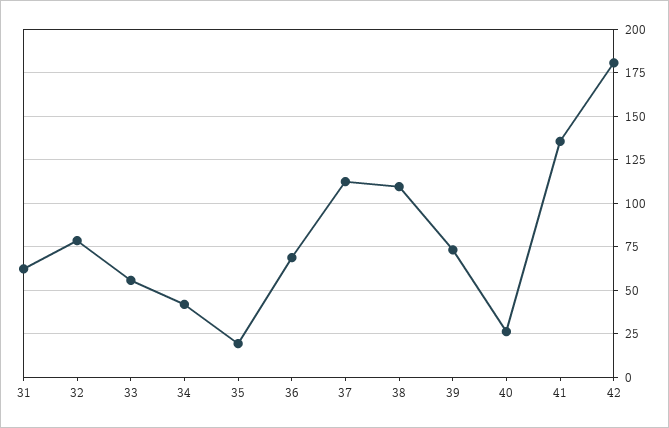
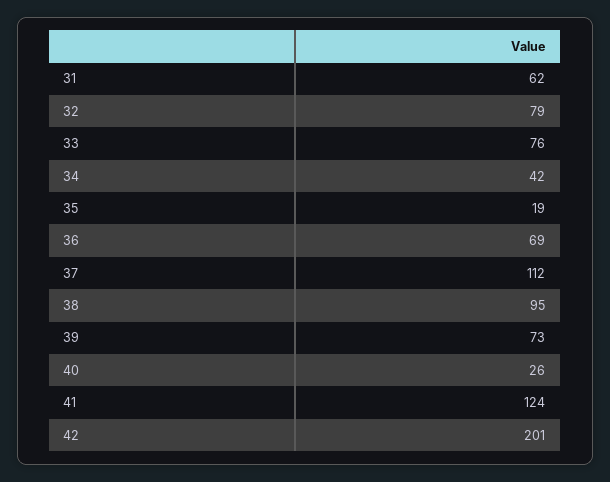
33: 55 -> 76
38: 110 -> 95
41: 135 -> 124
42: 180 -> 201

